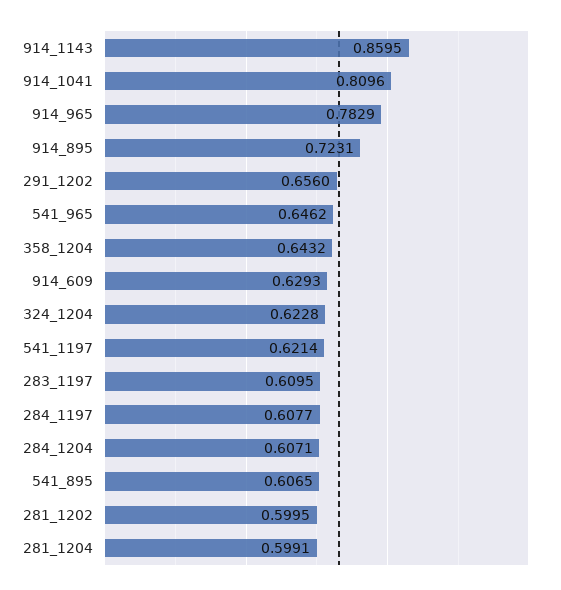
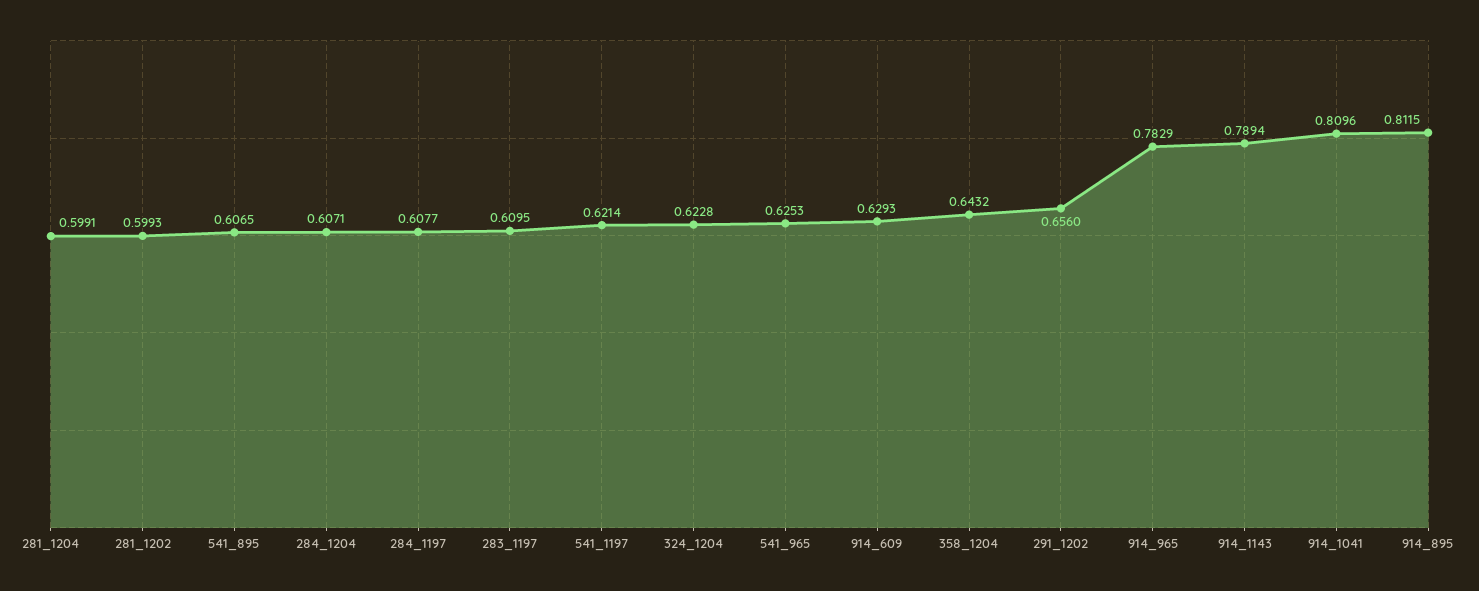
914_1143: 0.8595 -> 0.7894
914_895: 0.7231 -> 0.8115
541_965: 0.6462 -> 0.6253
281_1202: 0.5995 -> 0.5993

